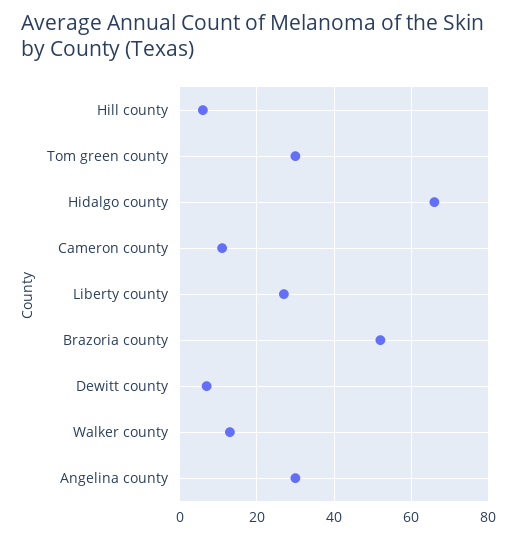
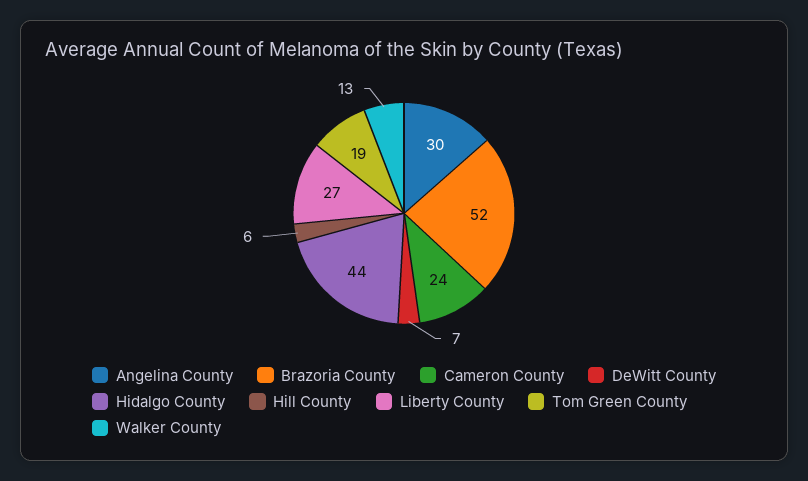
Tom green county: 30 -> 19
Hidalgo county: 65 -> 44
Cameron county: 10 -> 24

